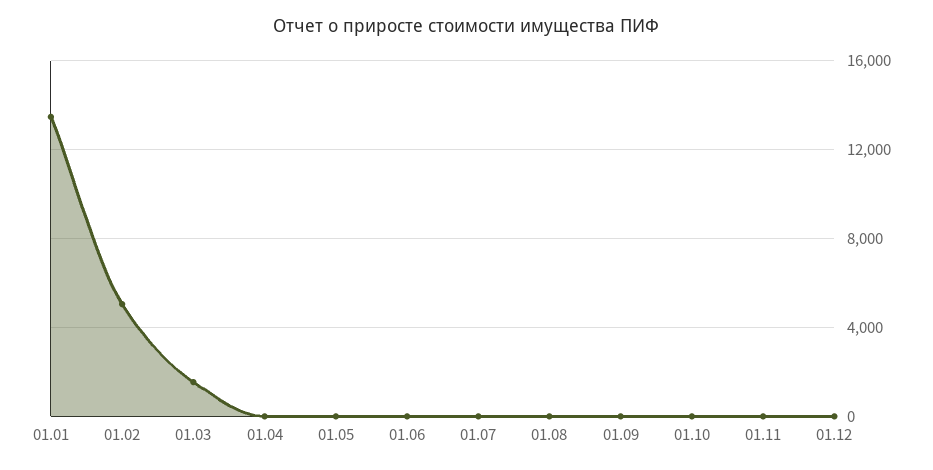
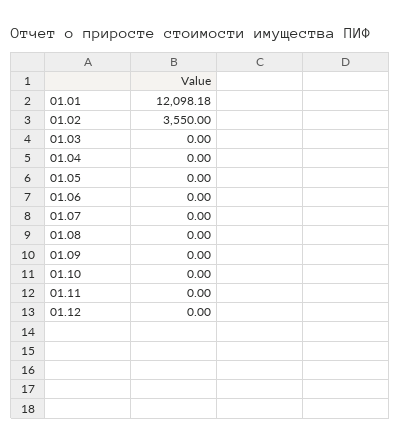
01.01: 13500 -> 12098.18
01.02: 5000 -> 3550
01.03: 1500 -> 0

